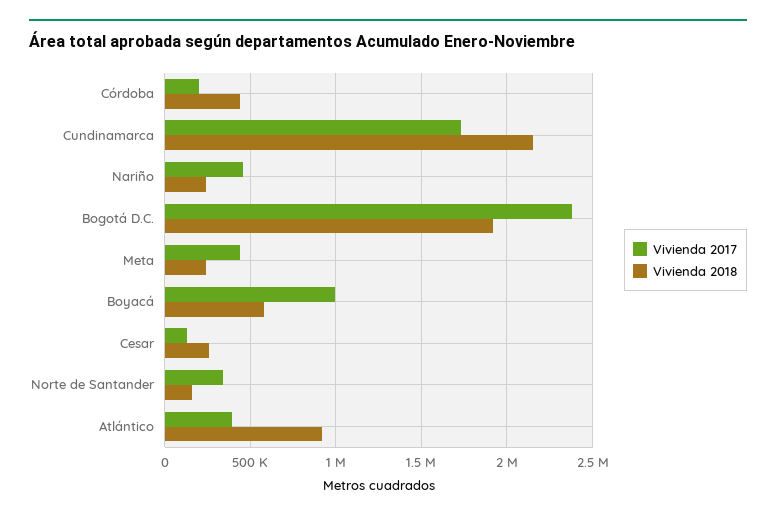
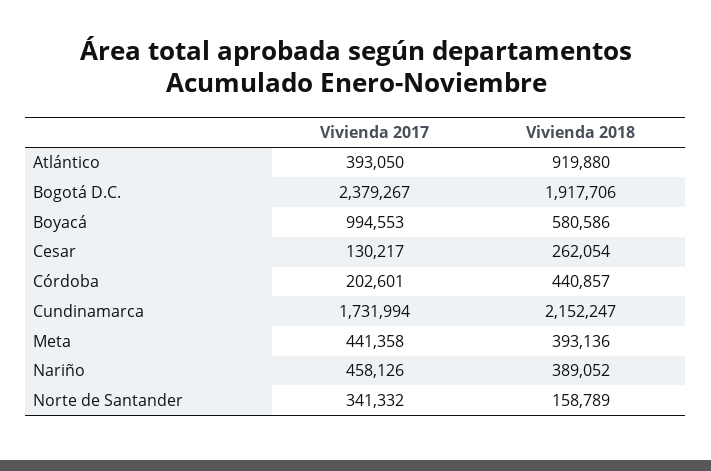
Vivienda 2018, Nariño: 250000 -> 389052
Vivienda 2018, Meta: 250000 -> 393136

